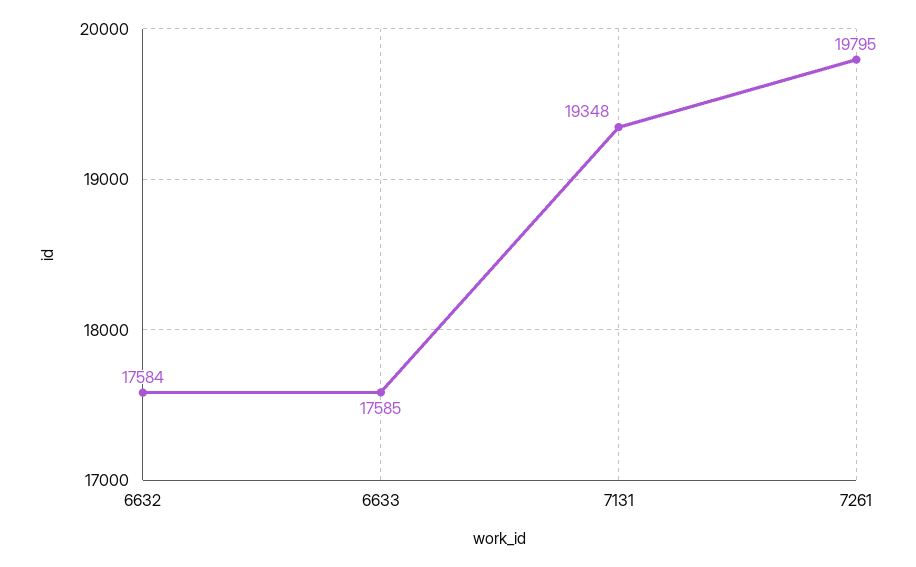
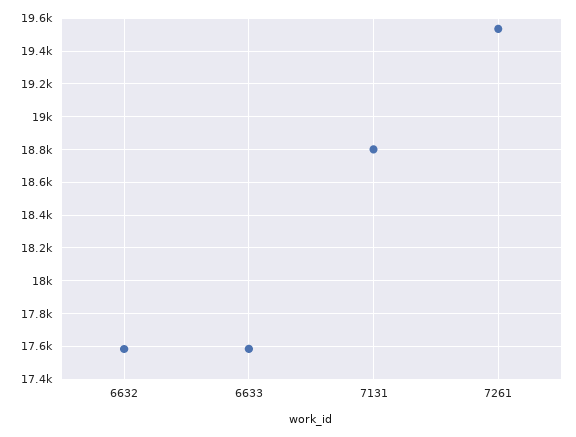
7131: 19348 -> 18800
7261: 19795 -> 19550

